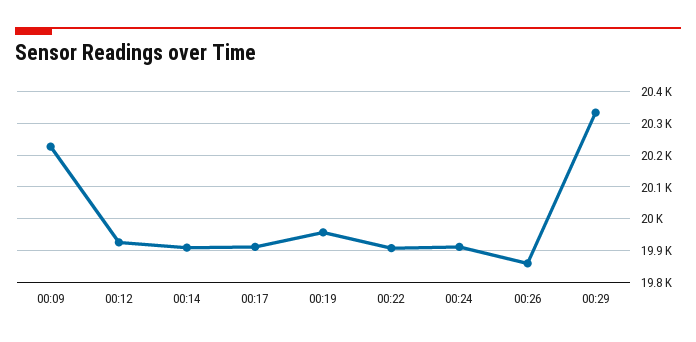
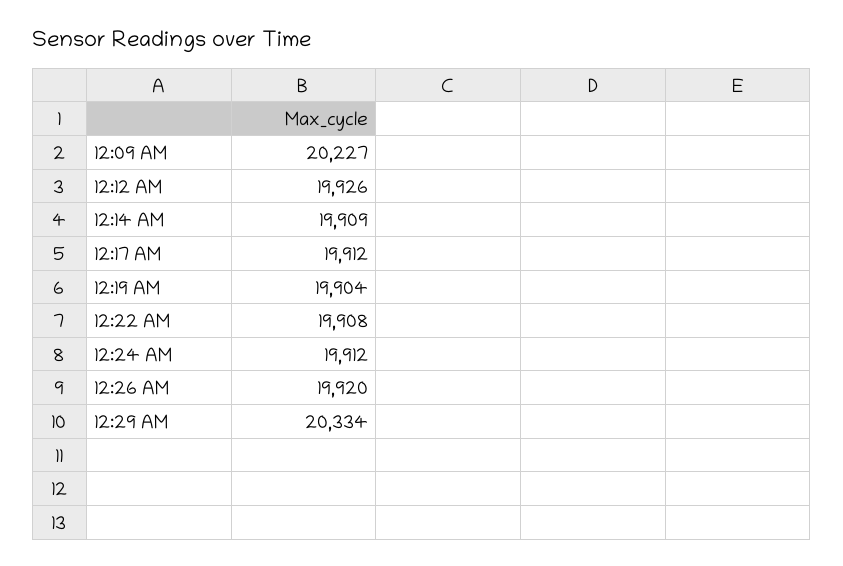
00:19: 19960 -> 19904
00:26: 19860 -> 19920

